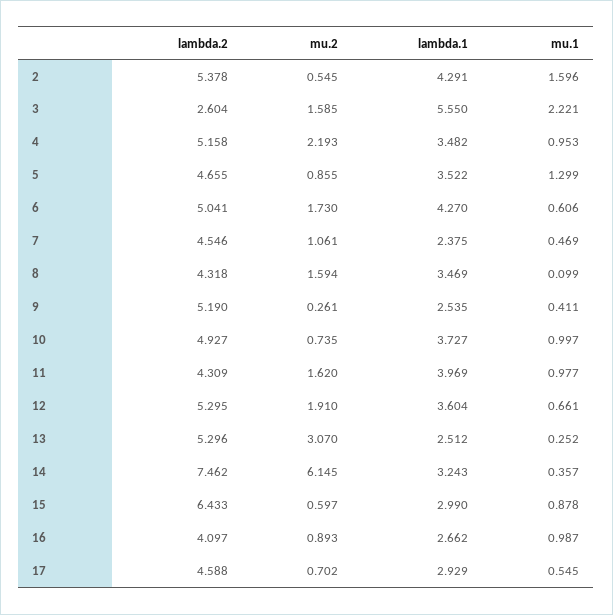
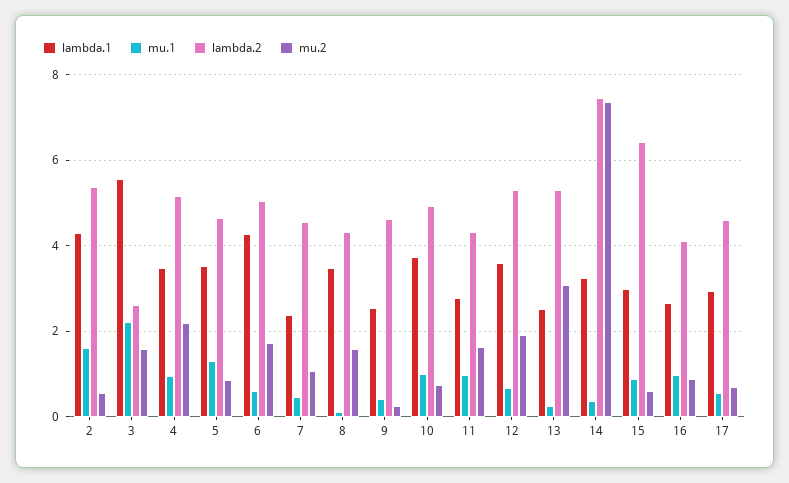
lambda.2, 9: 5.19 -> 4.6
lambda.1, 11: 3.969 -> 2.8
mu.2, 14: 6.145 -> 7.4

